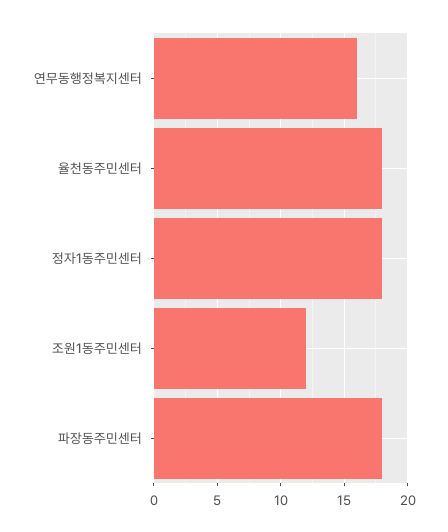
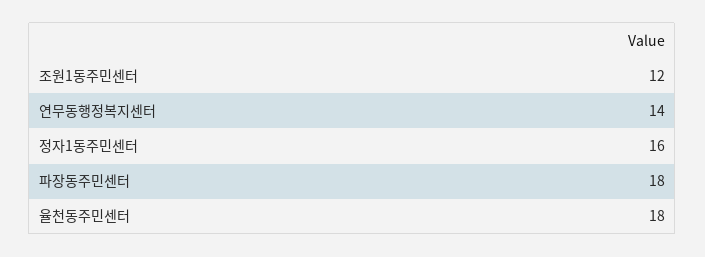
연무동행정복지센터: 16 -> 14
정자1동주민센터: 18 -> 16

